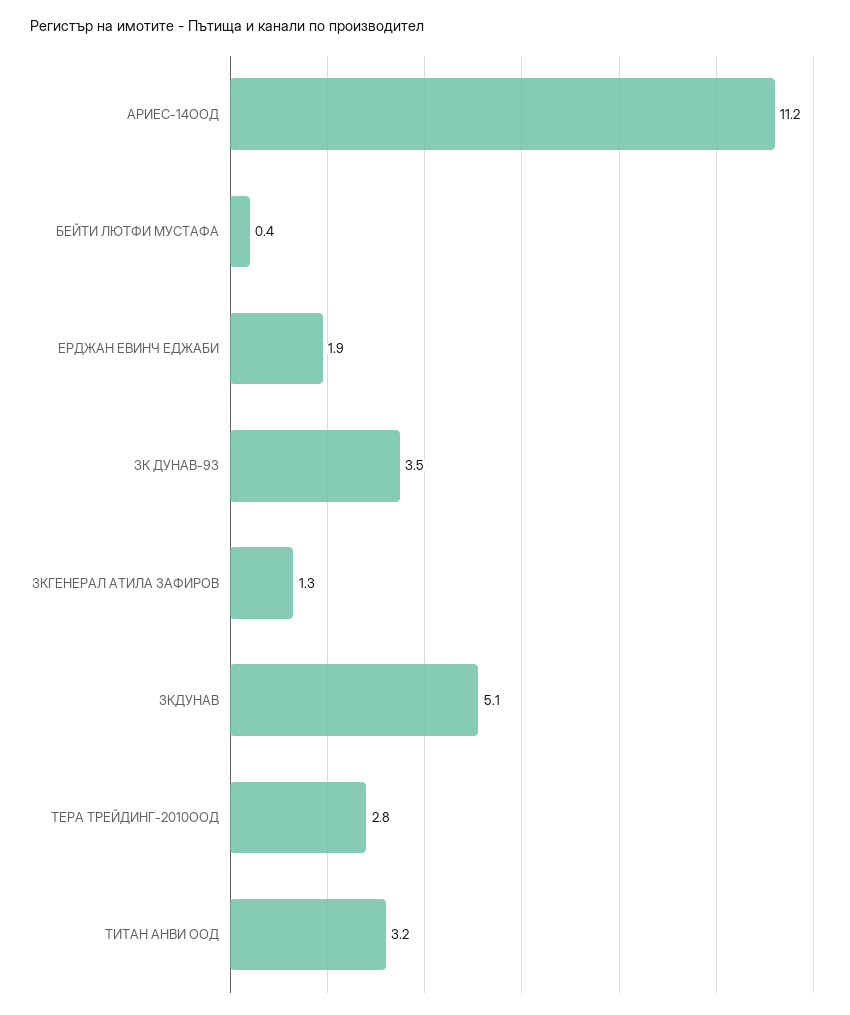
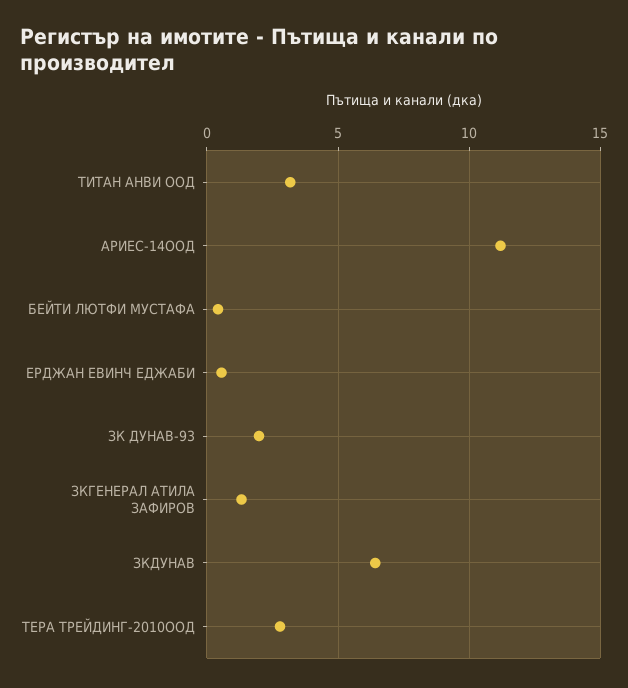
ЕРДЖАН ЕВИНЧ ЕДЖАБИ: 1.9 -> 0.5
ЗК ДУНАВ-93: 3.5 -> 2
ЗКДУНАВ: 5.1 -> 6.5

